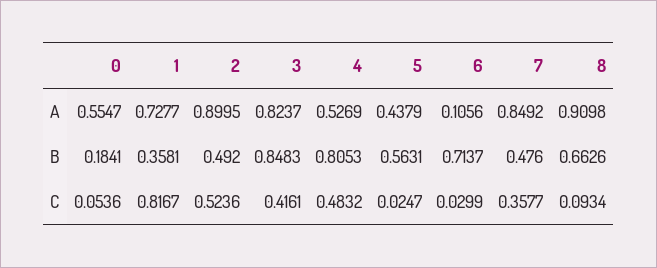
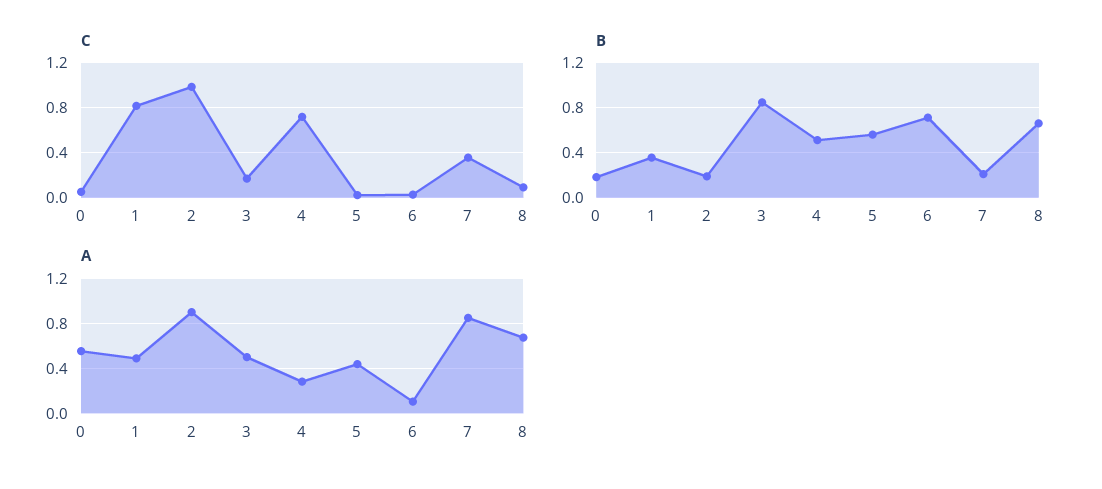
A, 1: 0.7277 -> 0.5
A, 3: 0.8237 -> 0.5
A, 4: 0.5269 -> 0.3
A, 8: 0.9098 -> 0.7
B, 2: 0.492 -> 0.2
B, 4: 0.8053 -> 0.5
B, 7: 0.476 -> 0.2
C, 2: 0.5236 -> 1
C, 3: 0.4161 -> 0.2
C, 4: 0.4832 -> 0.7

